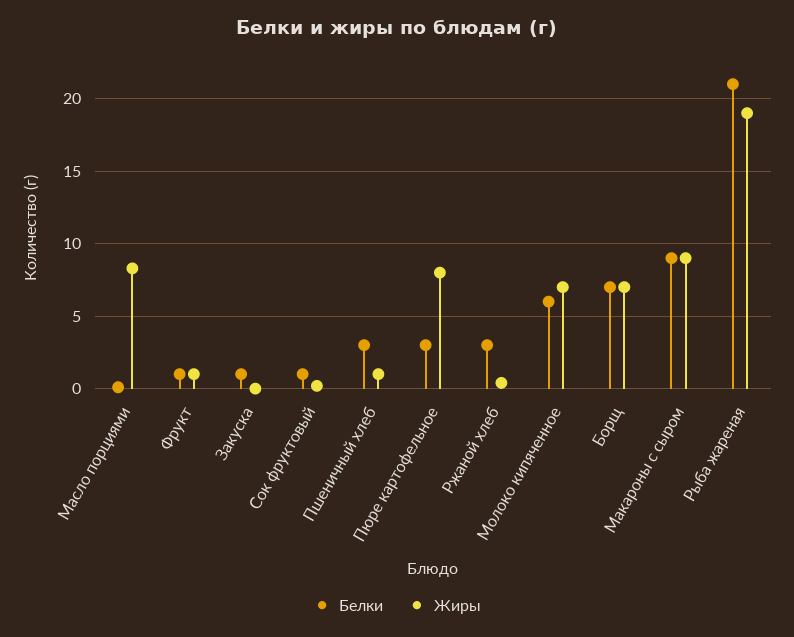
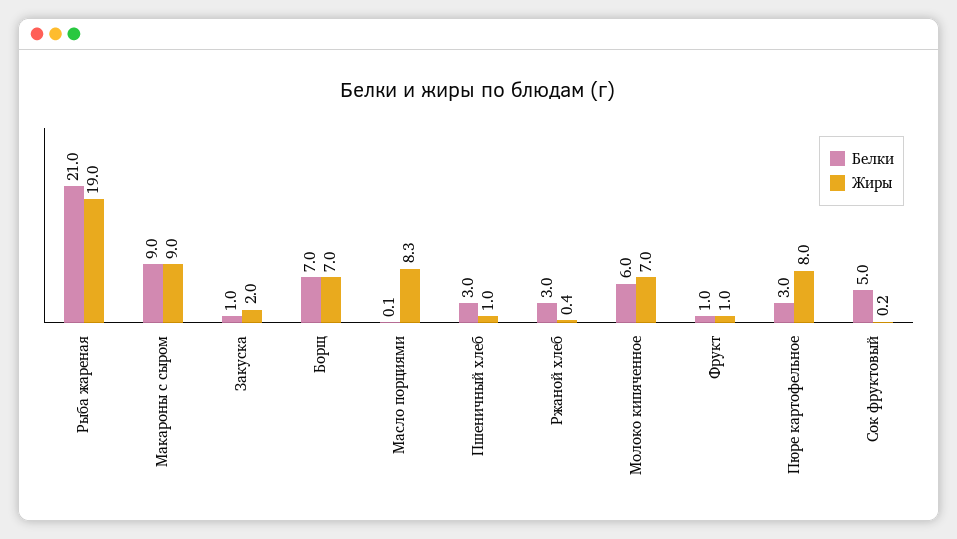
Жиры, Закуска: 0 -> 2
Белки, Сок фруктовый: 1 -> 5

